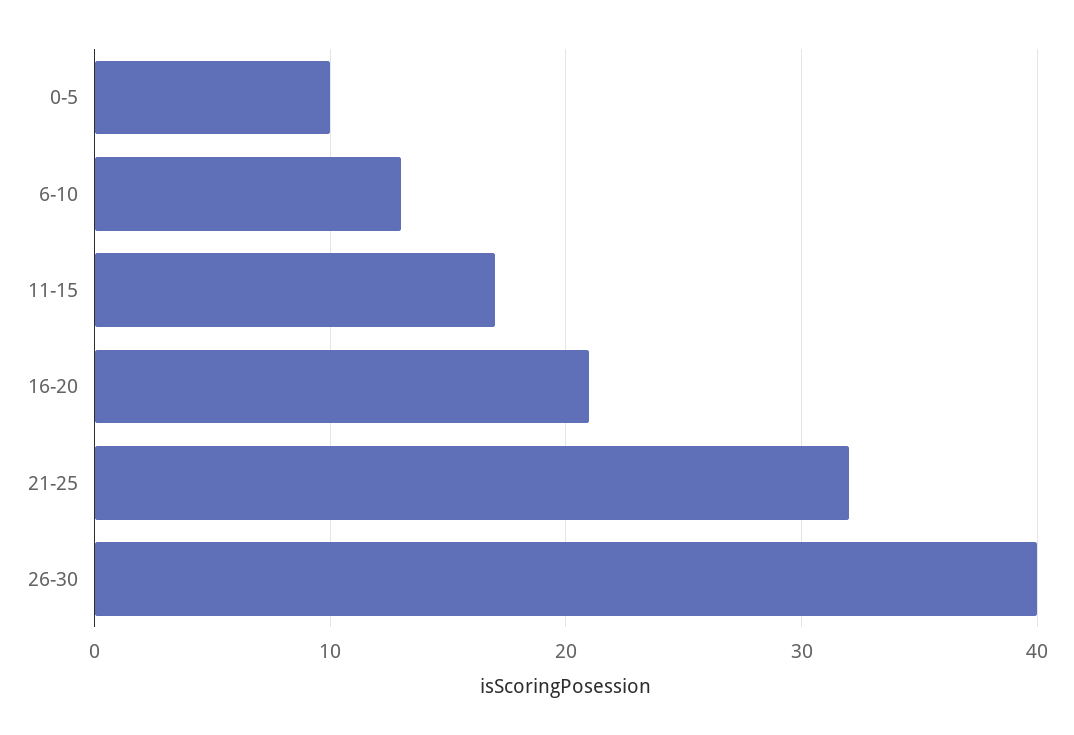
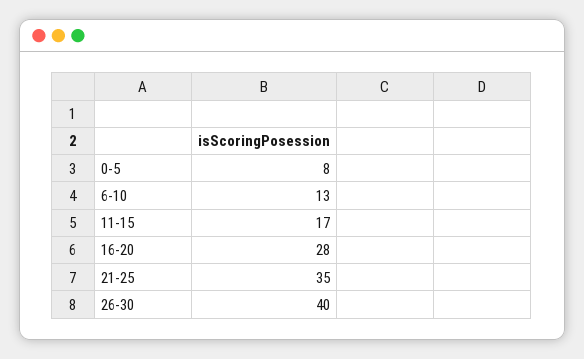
0-5: 10 -> 8
16-20: 21 -> 28
21-25: 32 -> 35

